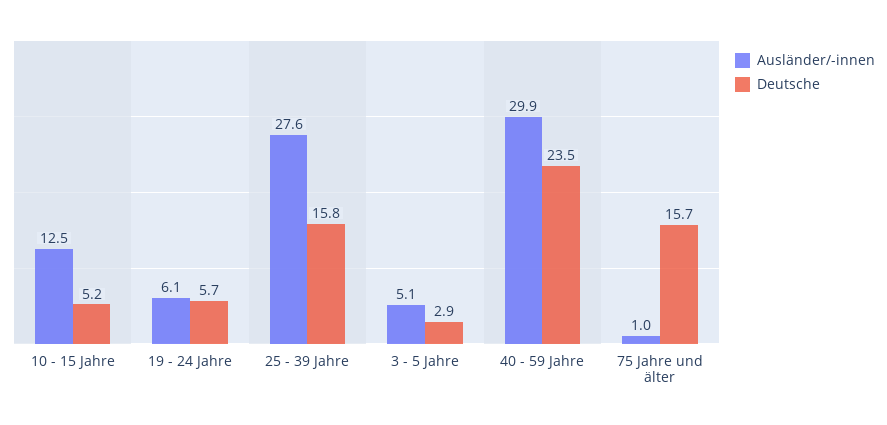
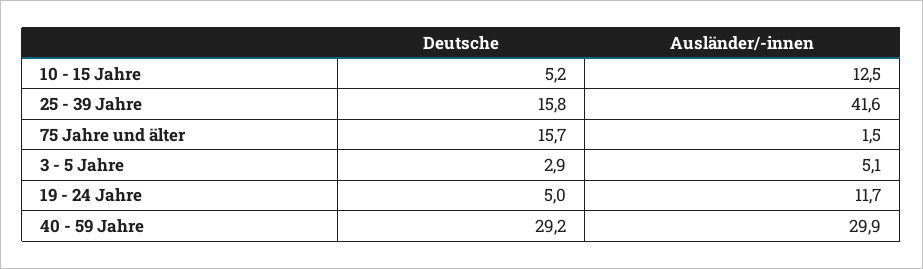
Ausländer/-innen, 19 - 24 Jahre: 6.1 -> 11.7
Deutsche, 19 - 24 Jahre: 5.7 -> 5
Ausländer/-innen, 25 - 39 Jahre: 27.6 -> 41.6
Deutsche, 40 - 59 Jahre: 23.5 -> 29.2
Ausländer/-innen, 75 Jahre und älter: 1 -> 1.5

